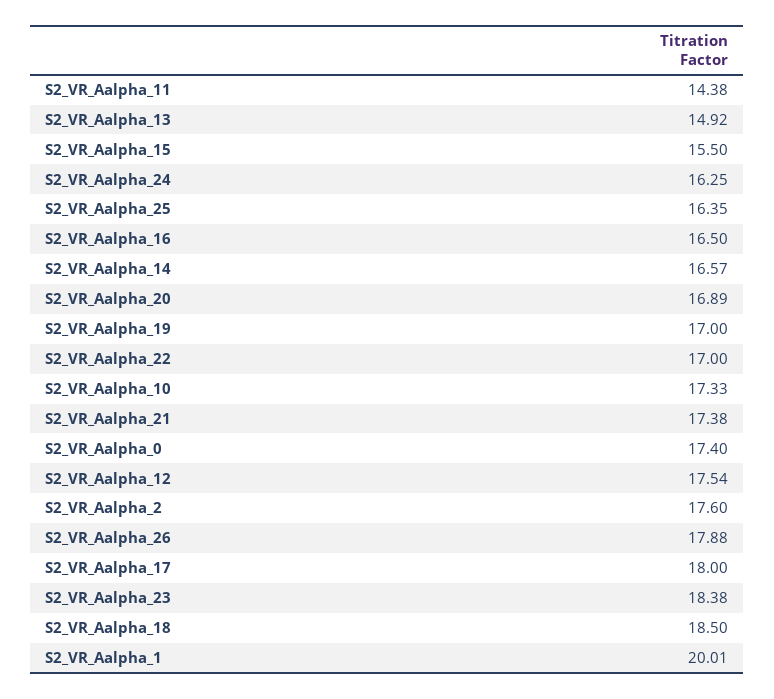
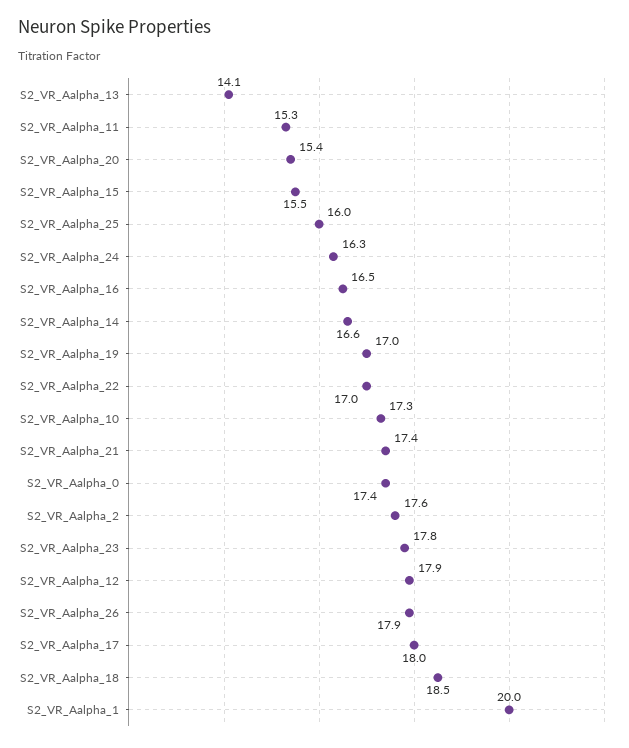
S2_VR_Aalpha_11: 14.38 -> 15.3
S2_VR_Aalpha_13: 14.92 -> 14.1
S2_VR_Aalpha_25: 16.35 -> 16
S2_VR_Aalpha_20: 16.89 -> 15.4
S2_VR_Aalpha_12: 17.54 -> 17.9
S2_VR_Aalpha_23: 18.38 -> 17.8

